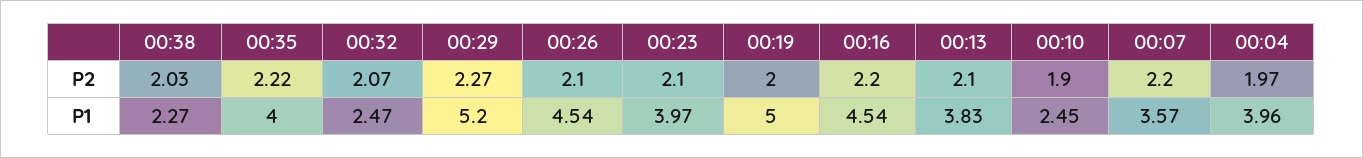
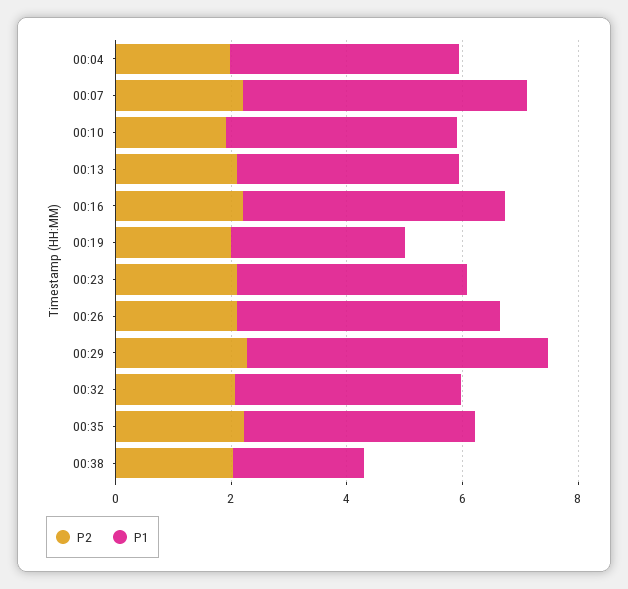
P1, 00:32: 2.47 -> 4
P1, 00:19: 5 -> 3
P1, 00:10: 2.45 -> 4
P1, 00:07: 3.57 -> 5

